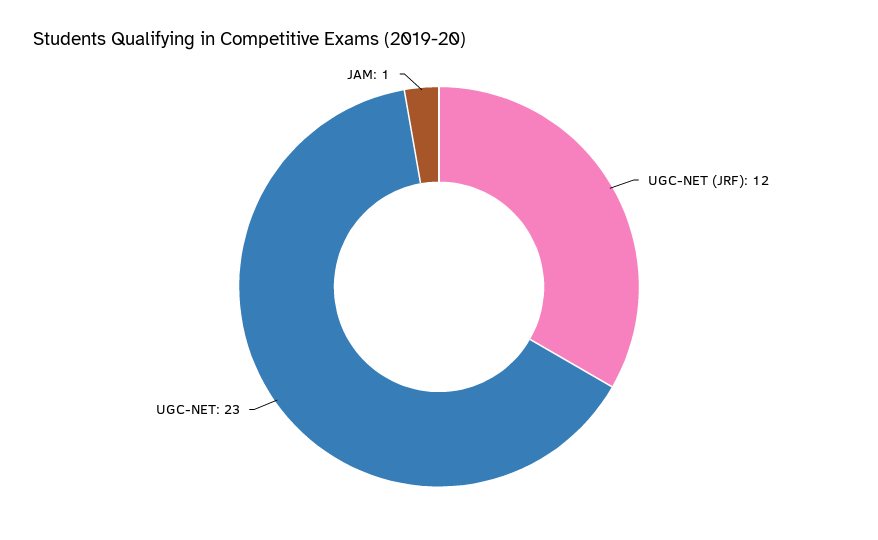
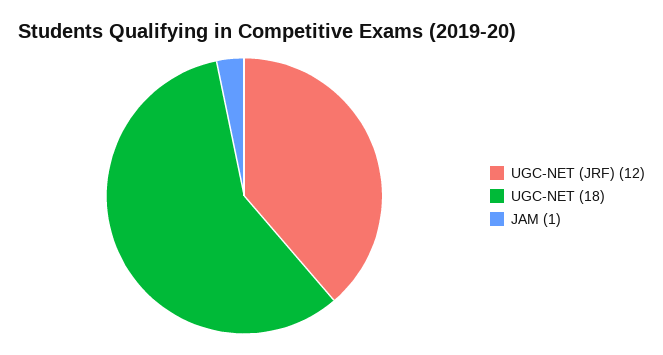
UGC-NET: 23 -> 18

